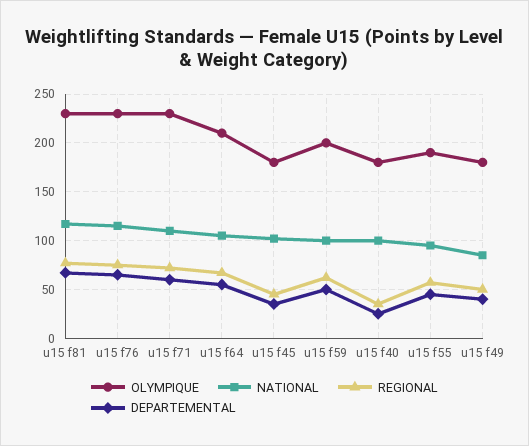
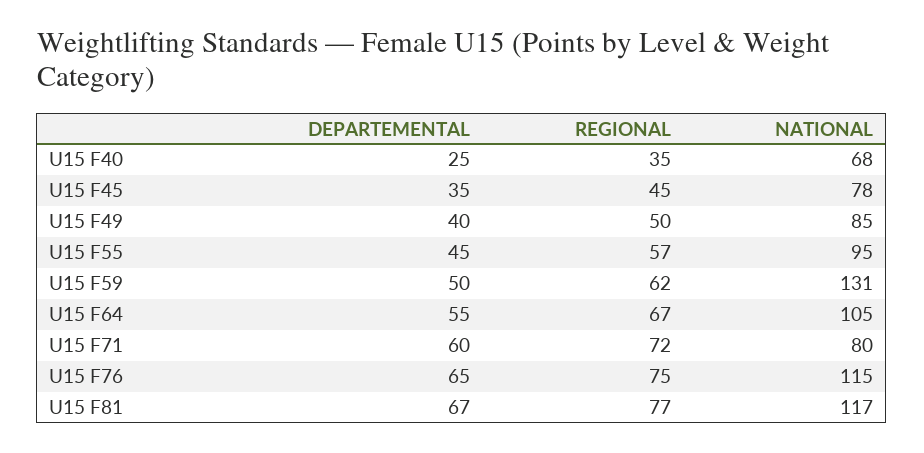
OLYMPIQUE, u15 f81: 230 -> none
OLYMPIQUE, u15 f76: 230 -> none
OLYMPIQUE, u15 f71: 230 -> none
NATIONAL, u15 f71: 110 -> 80
OLYMPIQUE, u15 f64: 210 -> none
OLYMPIQUE, u15 f45: 180 -> none
NATIONAL, u15 f45: 100 -> 78
OLYMPIQUE, u15 f59: 200 -> none
NATIONAL, u15 f59: 100 -> 131
OLYMPIQUE, u15 f40: 180 -> none
NATIONAL, u15 f40: 100 -> 68
OLYMPIQUE, u15 f55: 190 -> none
OLYMPIQUE, u15 f49: 180 -> none

